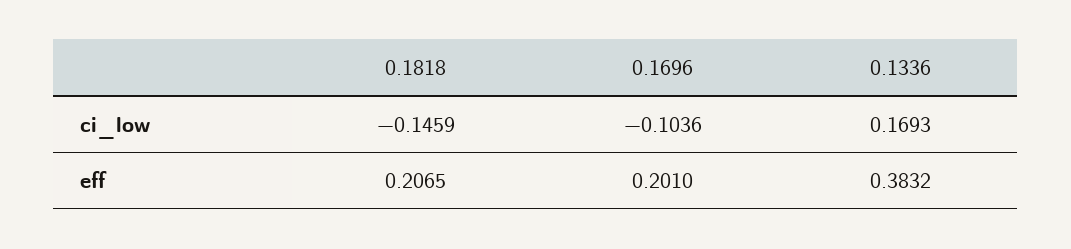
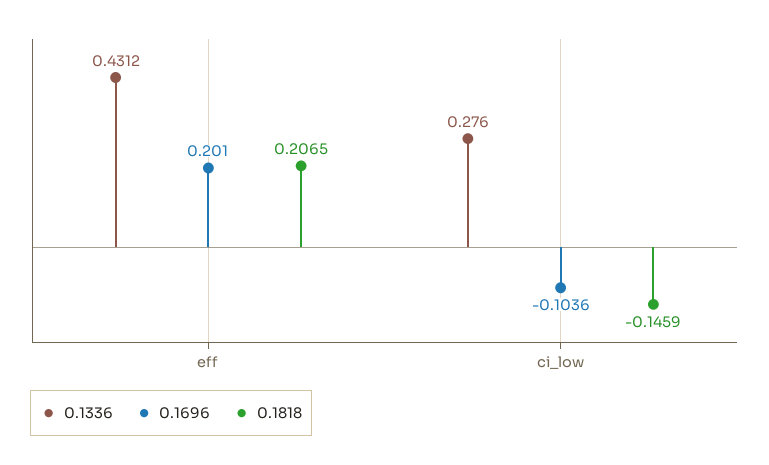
0.1336, ci_low: 0.1693 -> 0.276
0.1336, eff: 0.3832 -> 0.4312

